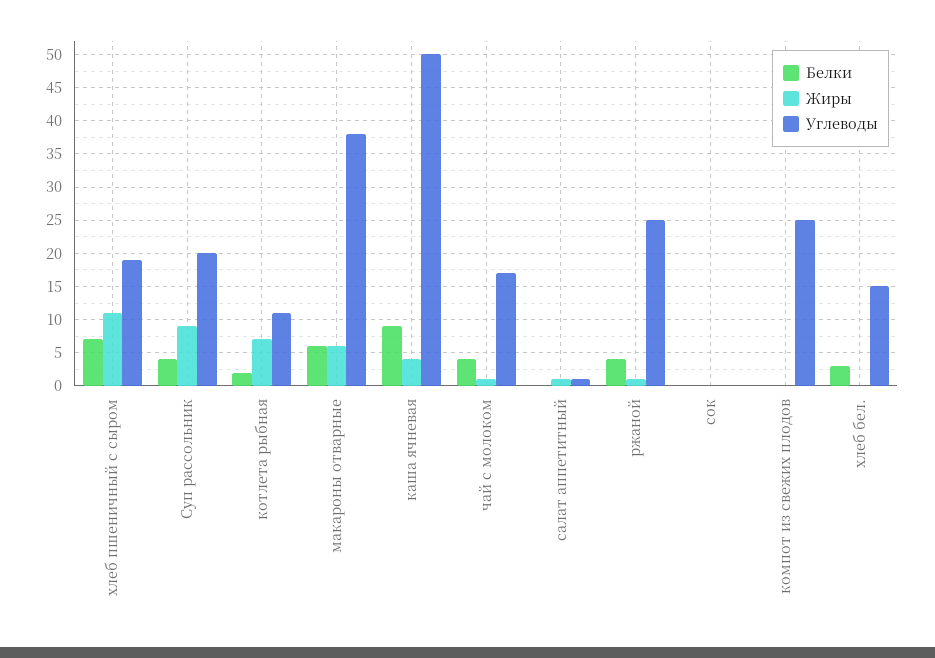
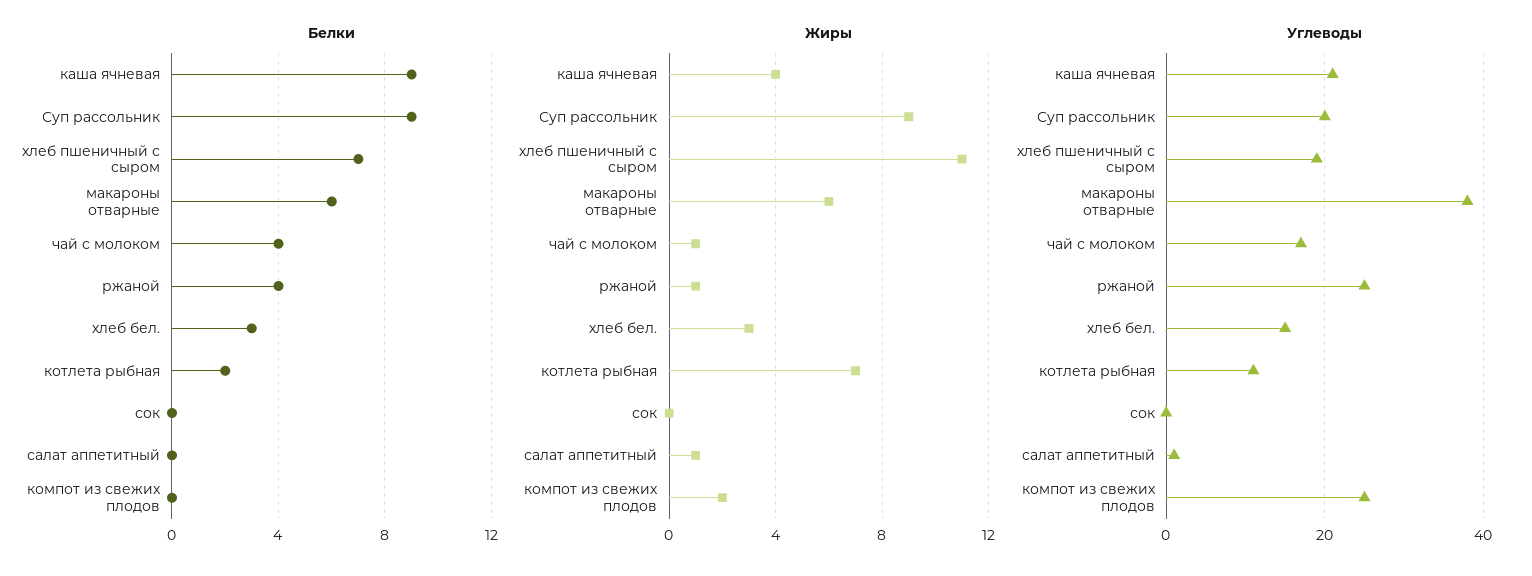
Белки, Суп рассольник: 4 -> 9
Углеводы, каша ячневая: 50 -> 20
Жиры, компот из свежих плодов: 0 -> 2
Жиры, хлеб бел.: 0 -> 3

